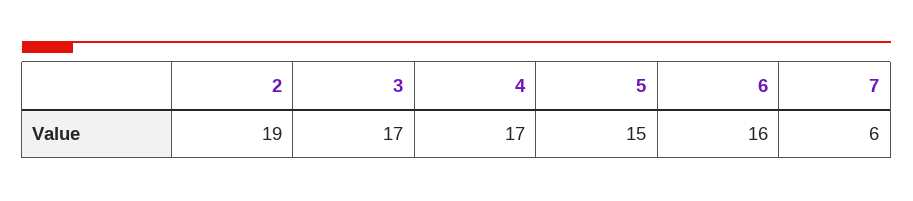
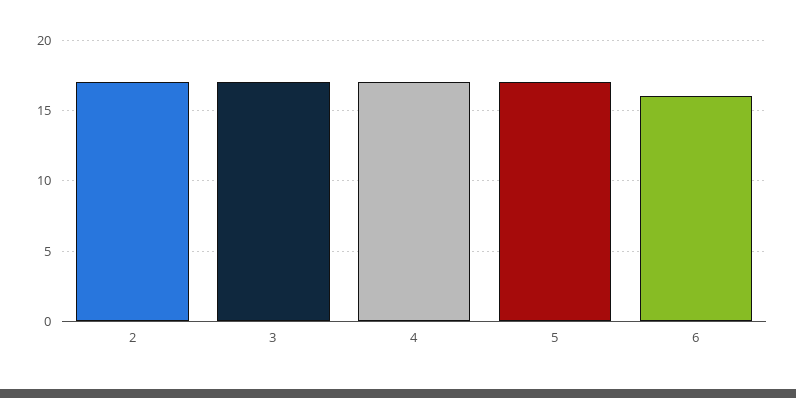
2: 19 -> 17
5: 15 -> 17
7: 6 -> none

